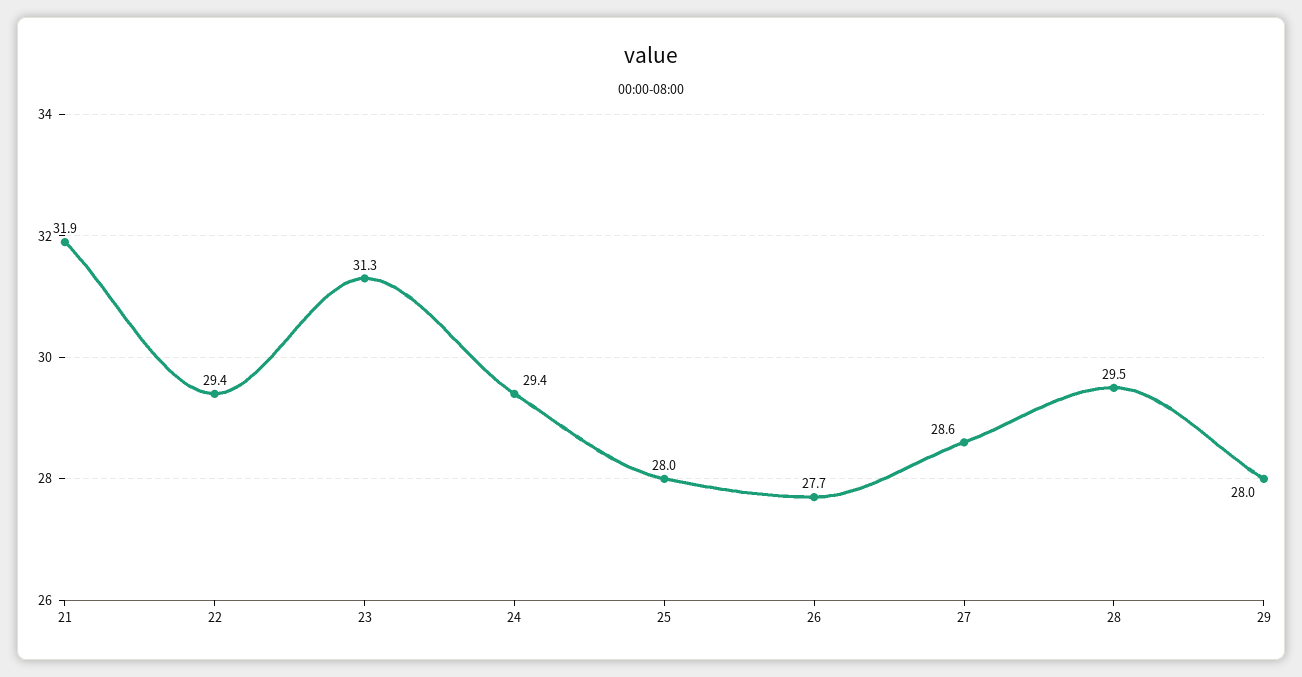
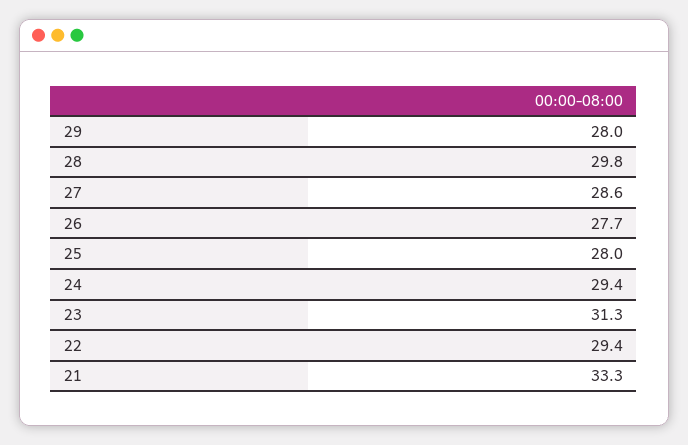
21: 31.9 -> 33.3
28: 29.5 -> 29.8

